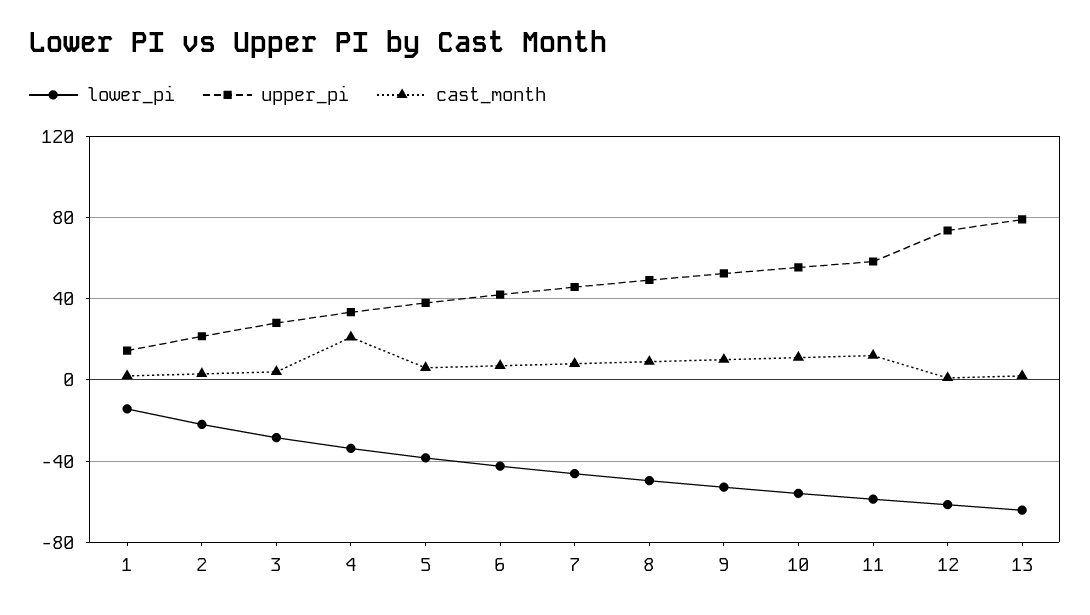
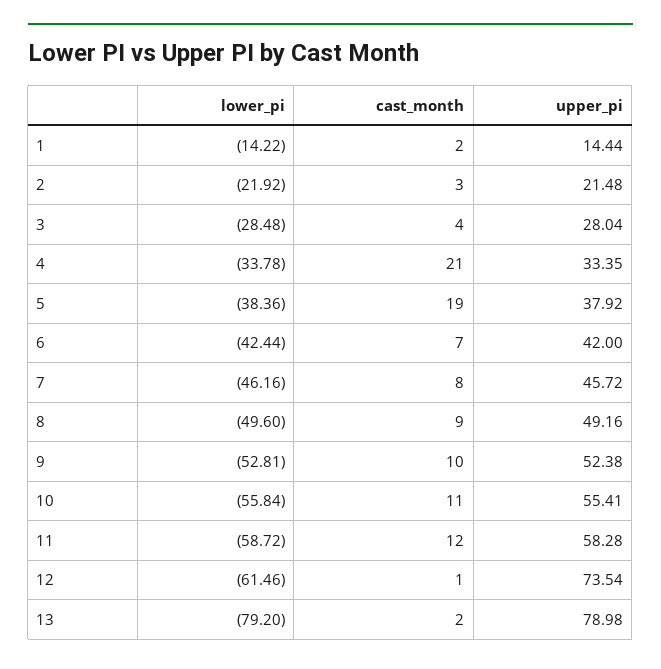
cast_month, 5: 5 -> 19
lower_pi, 13: -65 -> -79.2

